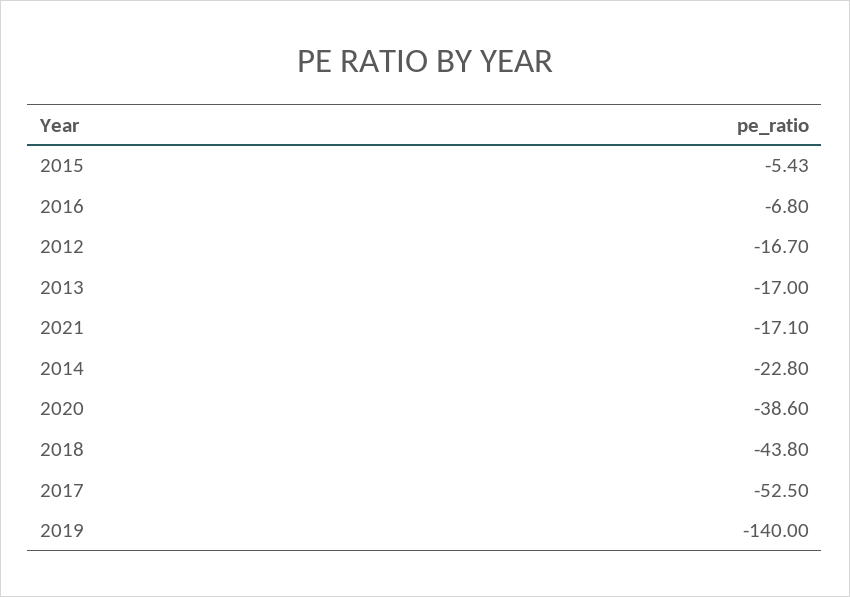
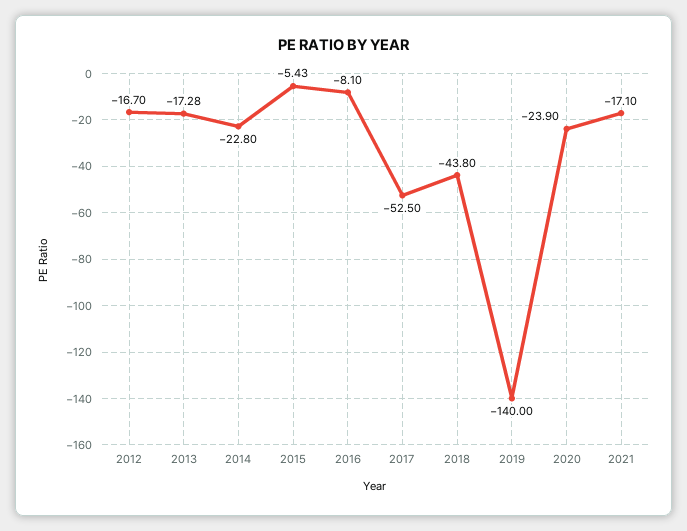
2016: -6.8 -> -8.1
2013: -17 -> -17.28
2020: -38.6 -> -23.9

